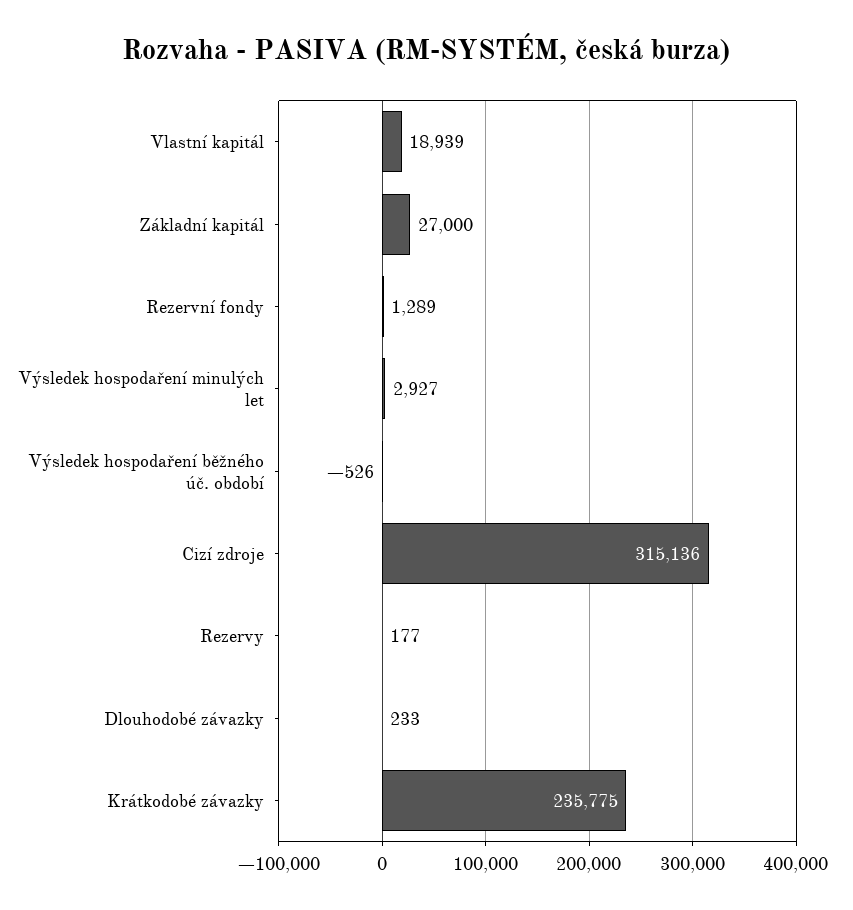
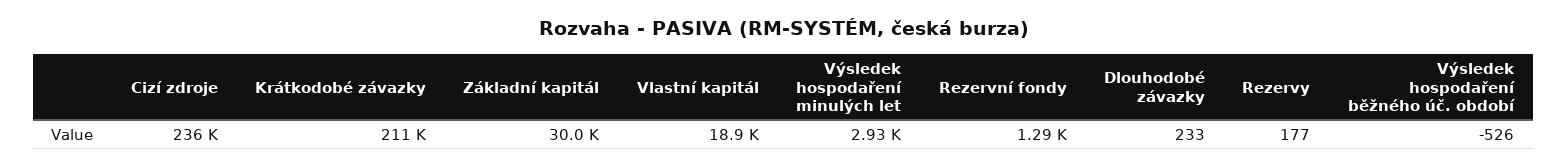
Základní kapitál: 27000 -> 30000
Cizí zdroje: 315136 -> 236000
Krátkodobé závazky: 235775 -> 211000

